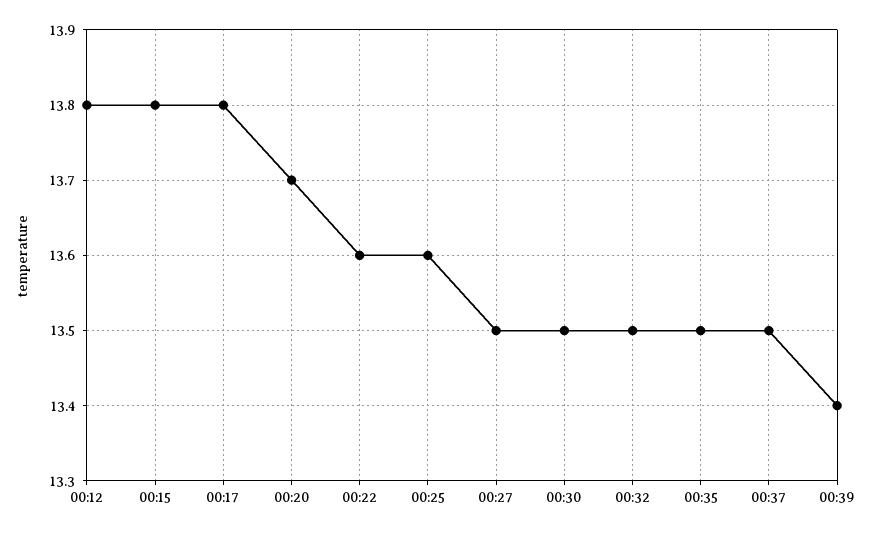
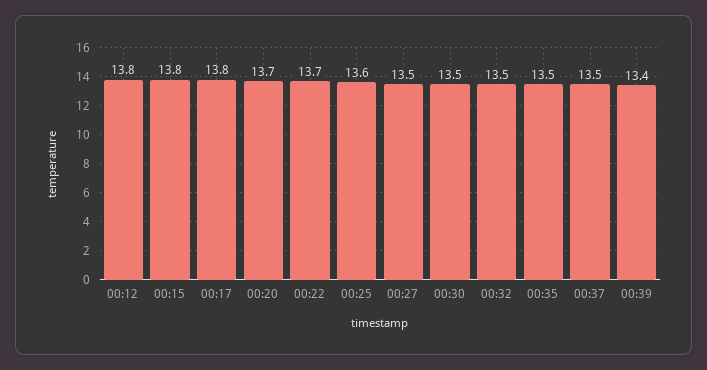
00:22: 13.6 -> 13.7

